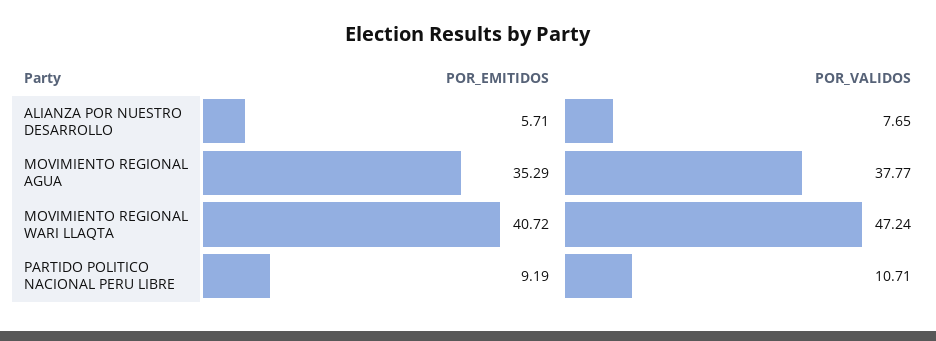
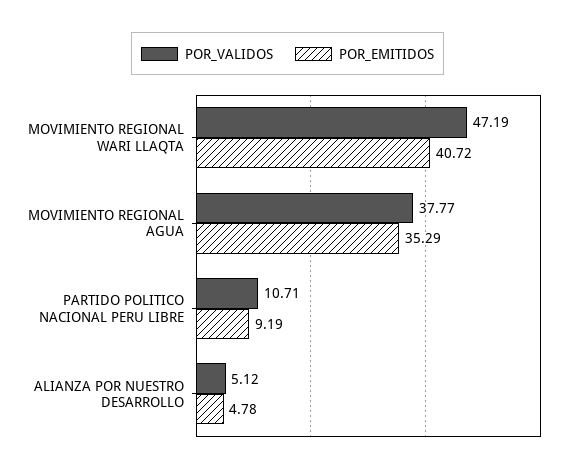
POR_EMITIDOS, ALIANZA POR NUESTRO DESARROLLO: 5.71 -> 4.78
POR_VALIDOS, ALIANZA POR NUESTRO DESARROLLO: 7.65 -> 5.12
POR_VALIDOS, MOVIMIENTO REGIONAL WARI LLAQTA: 47.24 -> 47.19

